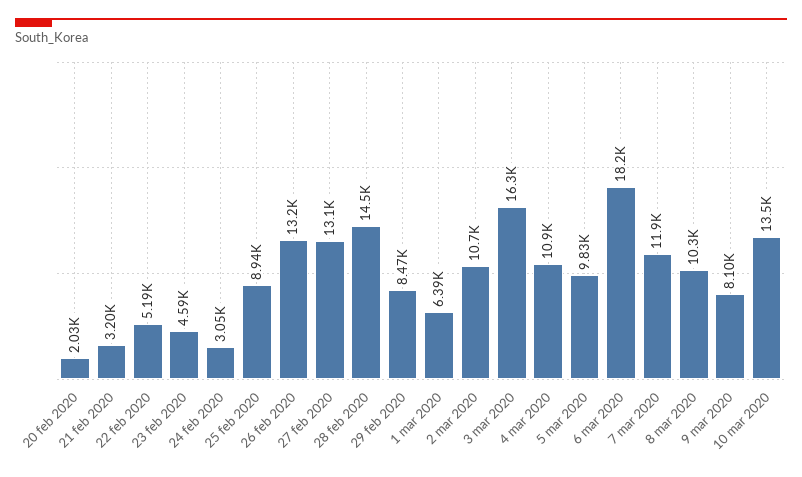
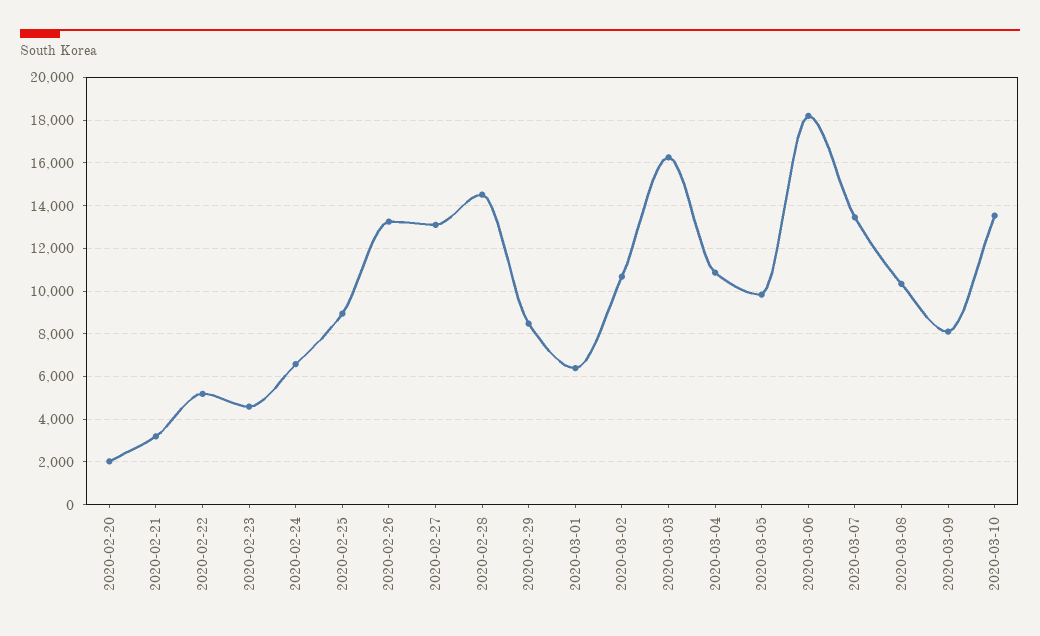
24 feb 2020: 3050 -> 6500
7 mar 2020: 11900 -> 13500

